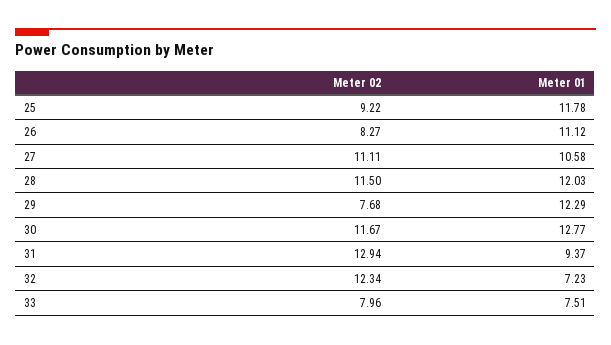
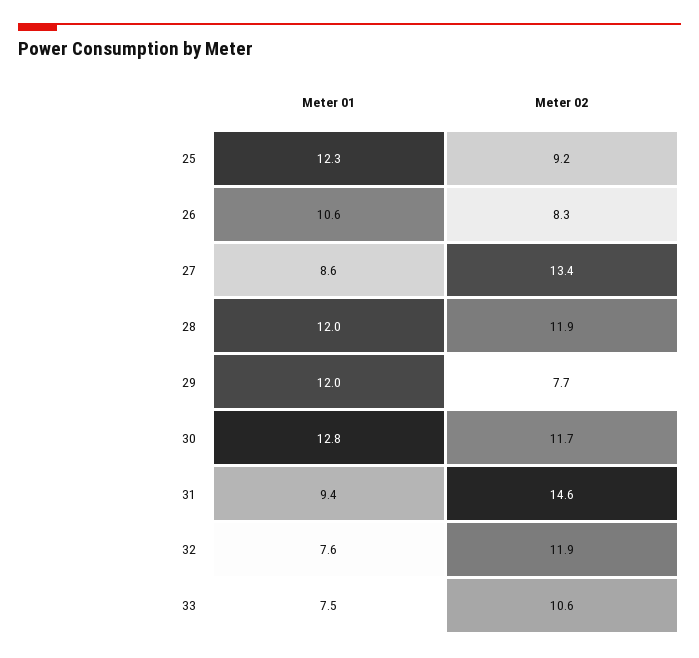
Meter 01, 25: 11.78 -> 12.3
Meter 01, 26: 11.12 -> 10.6
Meter 02, 27: 11.11 -> 13.4
Meter 01, 27: 10.58 -> 8.6
Meter 02, 28: 11.5 -> 11.9
Meter 01, 29: 12.29 -> 12
Meter 02, 31: 12.94 -> 14.6
Meter 02, 32: 12.34 -> 11.9
Meter 01, 32: 7.23 -> 7.6
Meter 02, 33: 7.96 -> 10.6

